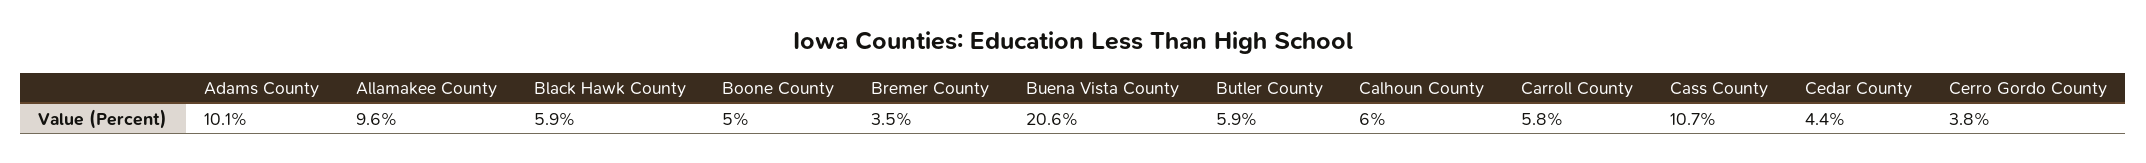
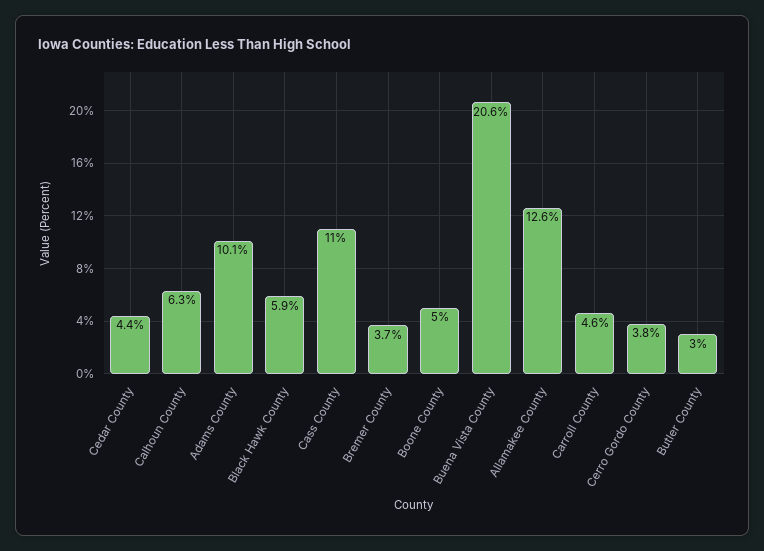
Allamakee County: 9.6 -> 12.6
Bremer County: 3.5 -> 3.7
Butler County: 5.9 -> 3
Calhoun County: 6 -> 6.3
Carroll County: 5.8 -> 4.6
Cass County: 10.7 -> 11

